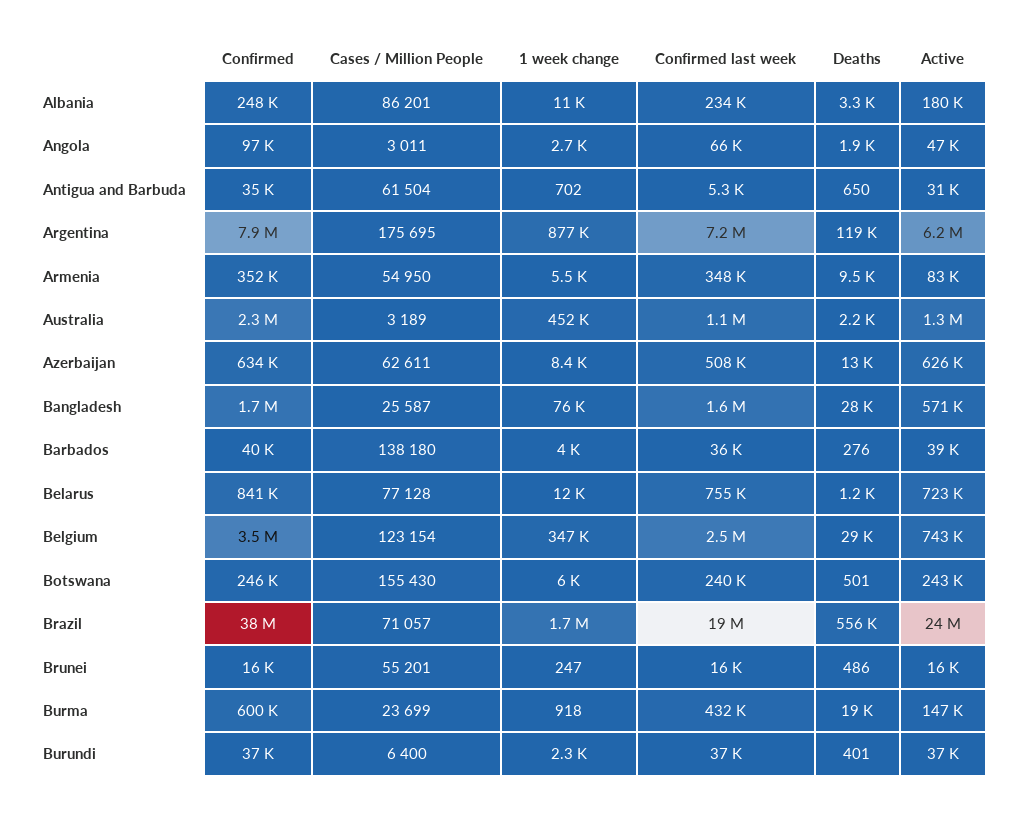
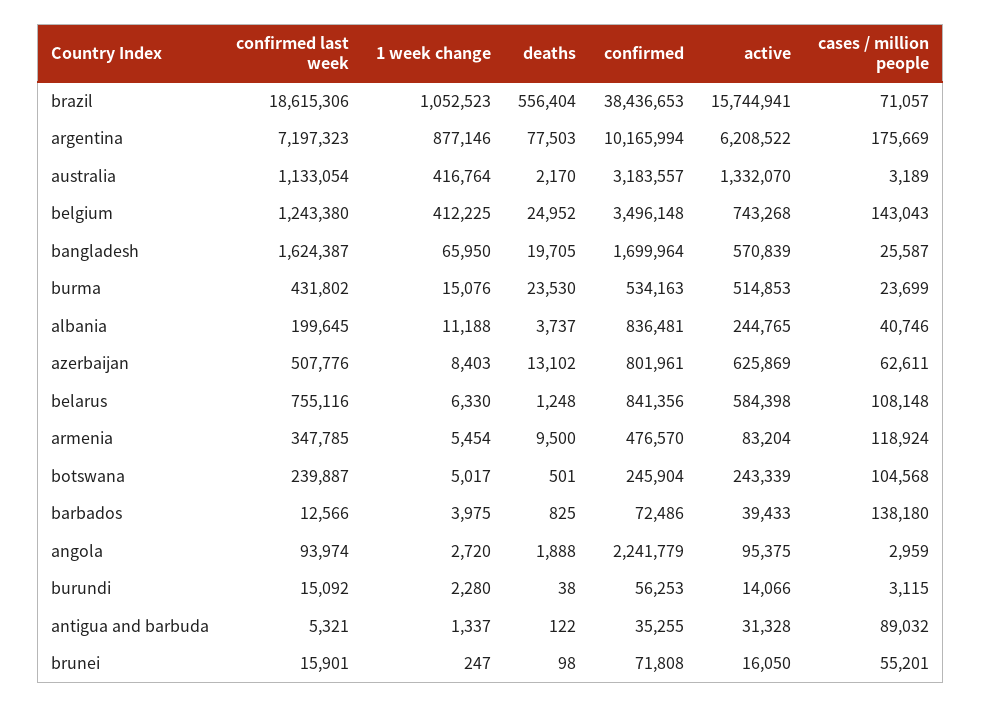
Confirmed, Albania: 248000 -> 836481
Cases / Million People, Albania: 86201 -> 40746
Confirmed last week, Albania: 234000 -> 199645
Deaths, Albania: 3300 -> 3737
Active, Albania: 180000 -> 244765
Confirmed, Angola: 97000 -> 2241779
Cases / Million People, Angola: 3011 -> 2959
Confirmed last week, Angola: 66000 -> 93974
Active, Angola: 47000 -> 95375
Cases / Million People, Antigua and Barbuda: 61504 -> 89032
1 week change, Antigua and Barbuda: 702 -> 1337
Deaths, Antigua and Barbuda: 650 -> 122
Confirmed, Argentina: 7900000 -> 10165994
Cases / Million People, Argentina: 175695 -> 175669
Deaths, Argentina: 119000 -> 77503
Confirmed, Armenia: 352000 -> 476570
Cases / Million People, Armenia: 54950 -> 118924
Confirmed, Australia: 2300000 -> 3183557
1 week change, Australia: 452000 -> 416764
Confirmed, Azerbaijan: 634000 -> 801961
1 week change, Bangladesh: 76000 -> 65950
Deaths, Bangladesh: 28000 -> 19705
Confirmed, Barbados: 40000 -> 72486
Confirmed last week, Barbados: 36000 -> 12566
Deaths, Barbados: 276 -> 825
Cases / Million People, Belarus: 77128 -> 108148
1 week change, Belarus: 12000 -> 6330
Active, Belarus: 723000 -> 584398
Cases / Million People, Belgium: 123154 -> 143043
1 week change, Belgium: 347000 -> 412225
Confirmed last week, Belgium: 2500000 -> 1243380
Deaths, Belgium: 29000 -> 24952
Cases / Million People, Botswana: 155430 -> 104568
1 week change, Botswana: 6000 -> 5017
1 week change, Brazil: 1700000 -> 1052523
Active, Brazil: 24000000 -> 15744941
Confirmed, Brunei: 16000 -> 71808
Deaths, Brunei: 486 -> 98
Confirmed, Burma: 600000 -> 534163
1 week change, Burma: 918 -> 15076
Deaths, Burma: 19000 -> 23530
Active, Burma: 147000 -> 514853
Confirmed, Burundi: 37000 -> 56253
Cases / Million People, Burundi: 6400 -> 3115
Confirmed last week, Burundi: 37000 -> 15092
Deaths, Burundi: 401 -> 38
Active, Burundi: 37000 -> 14066

